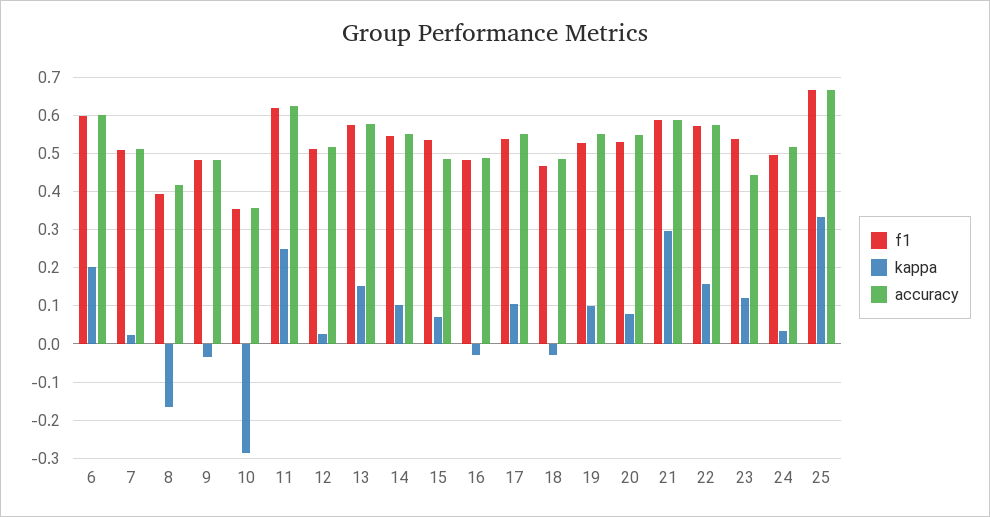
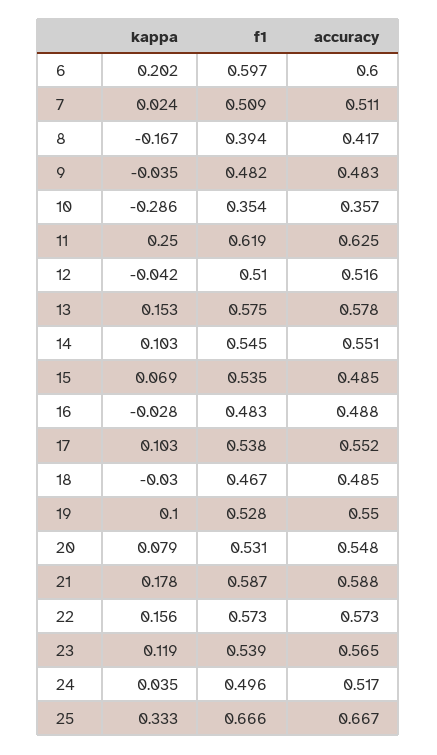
kappa, 12: 0.02 -> -0.042
kappa, 21: 0.3 -> 0.178
accuracy, 23: 0.44 -> 0.565

